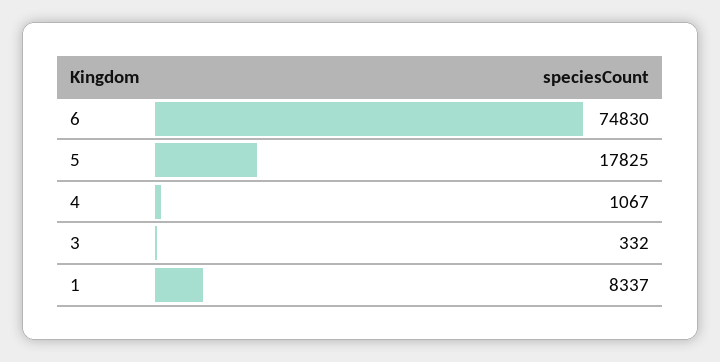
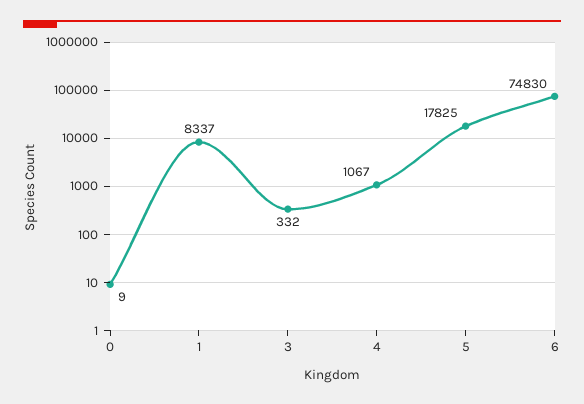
0: none -> 9

